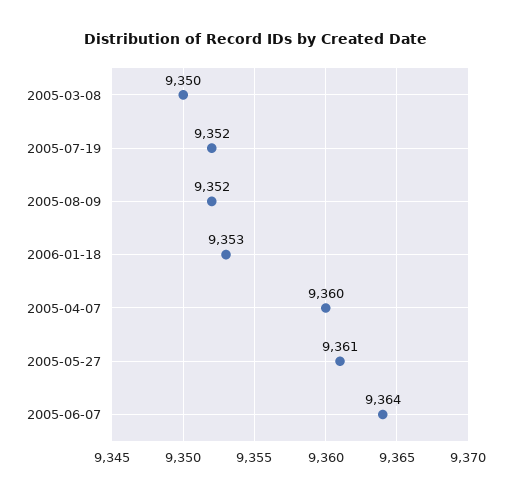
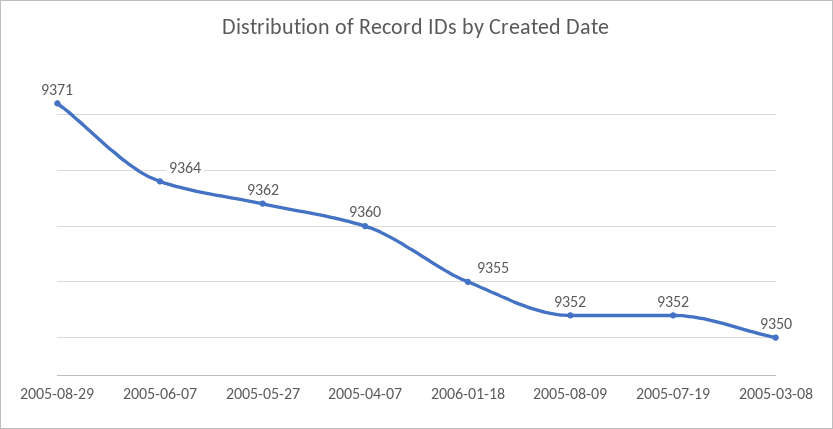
2006-01-18: 9353 -> 9355
2005-05-27: 9361 -> 9362
2005-08-29: none -> 9371

